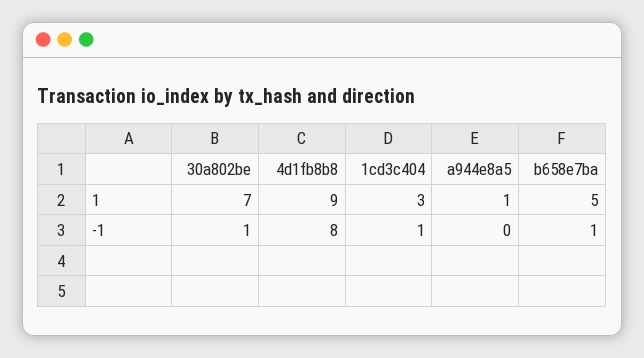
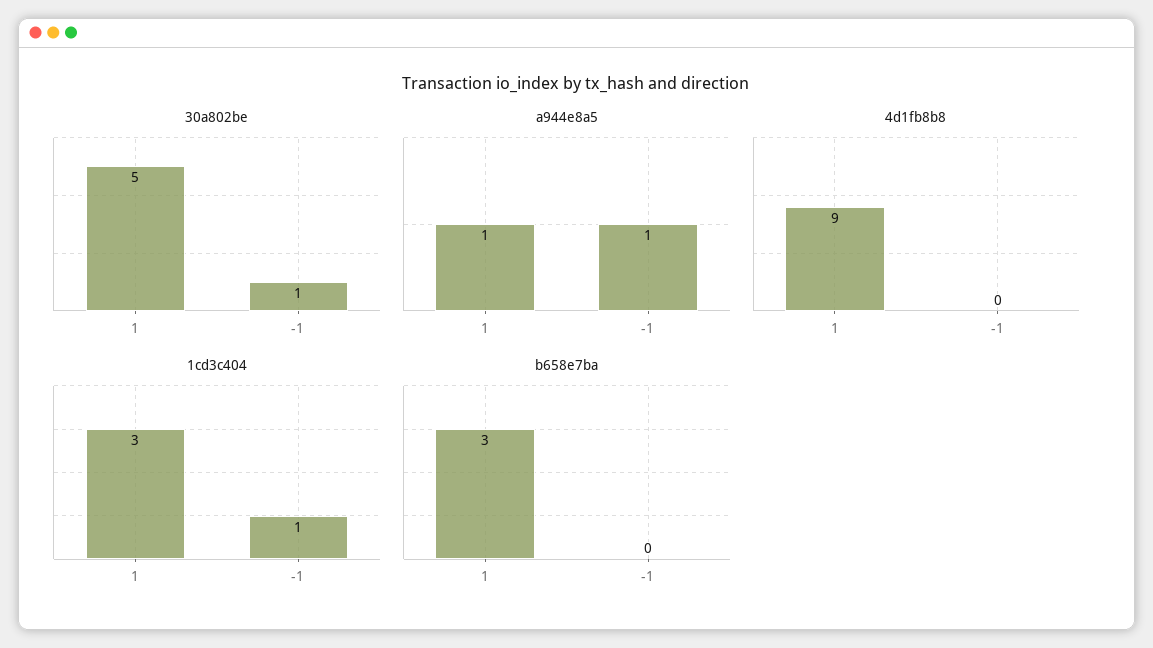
30a802be, 1: 7 -> 5
b658e7ba, 1: 5 -> 3
4d1fb8b8, -1: 8 -> 0
a944e8a5, -1: 0 -> 1
b658e7ba, -1: 1 -> 0

